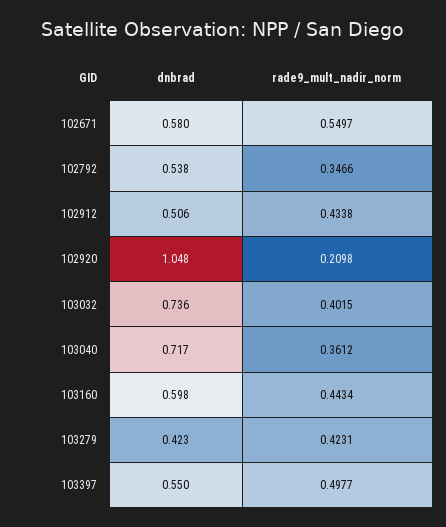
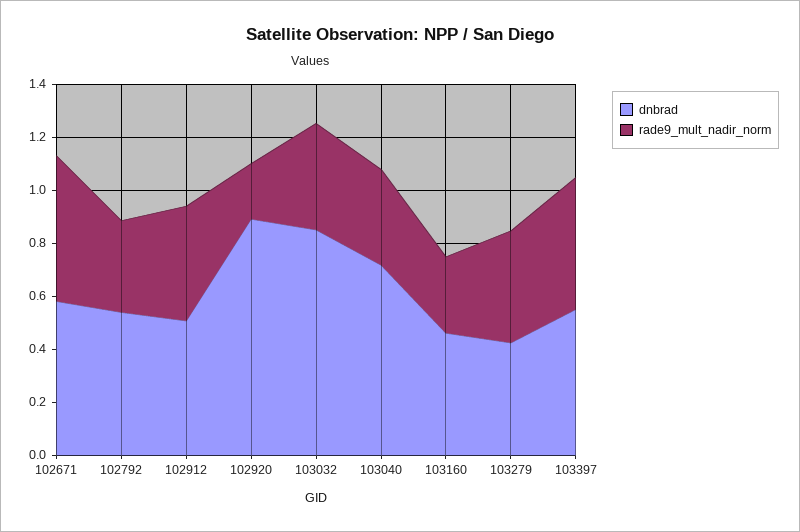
dnbrad, 102920: 1.048 -> 0.9
dnbrad, 103032: 0.736 -> 0.85
dnbrad, 103160: 0.598 -> 0.45
rade9_mult_nadir_norm, 103160: 0.4434 -> 0.3

